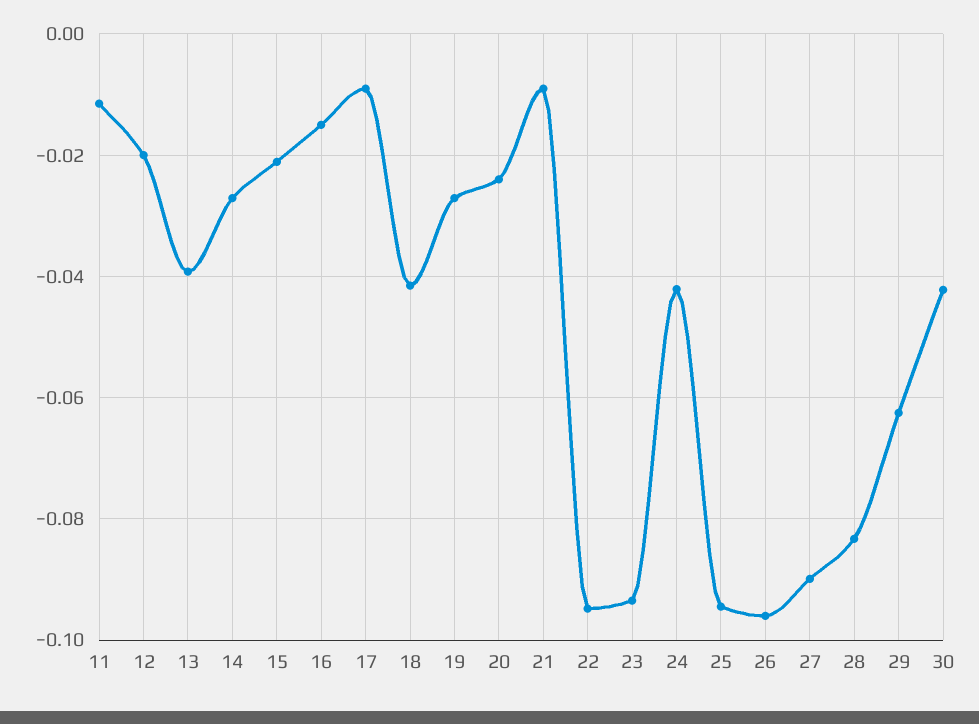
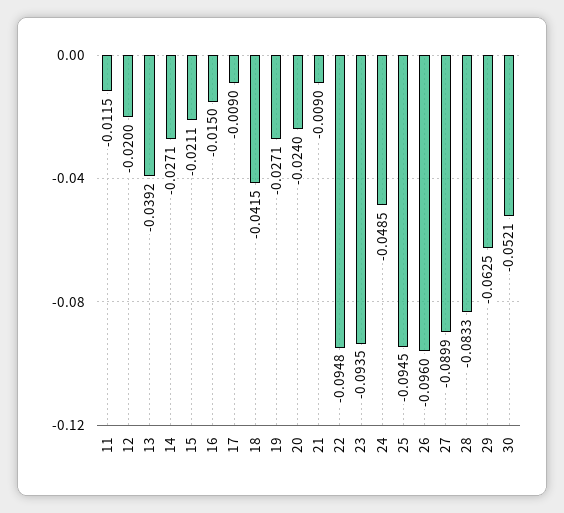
24: -0.042 -> -0.0485
30: -0.042 -> -0.0521

